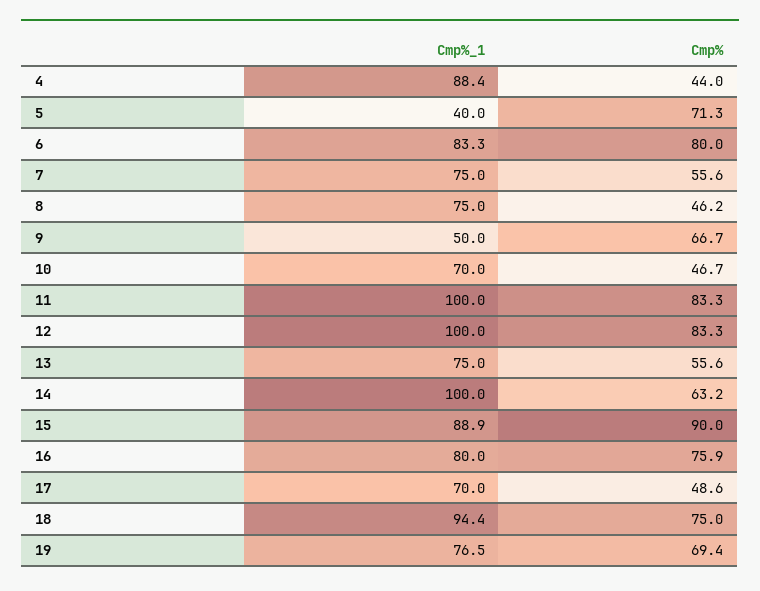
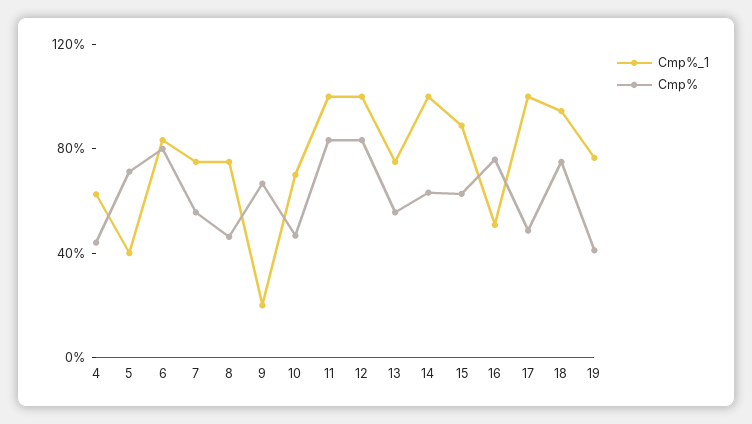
Cmp%_1, 4: 88.4 -> 60
Cmp%_1, 9: 50 -> 20
Cmp%, 15: 90 -> 60
Cmp%_1, 16: 80 -> 50
Cmp%_1, 17: 70 -> 100
Cmp%, 19: 69.4 -> 40

